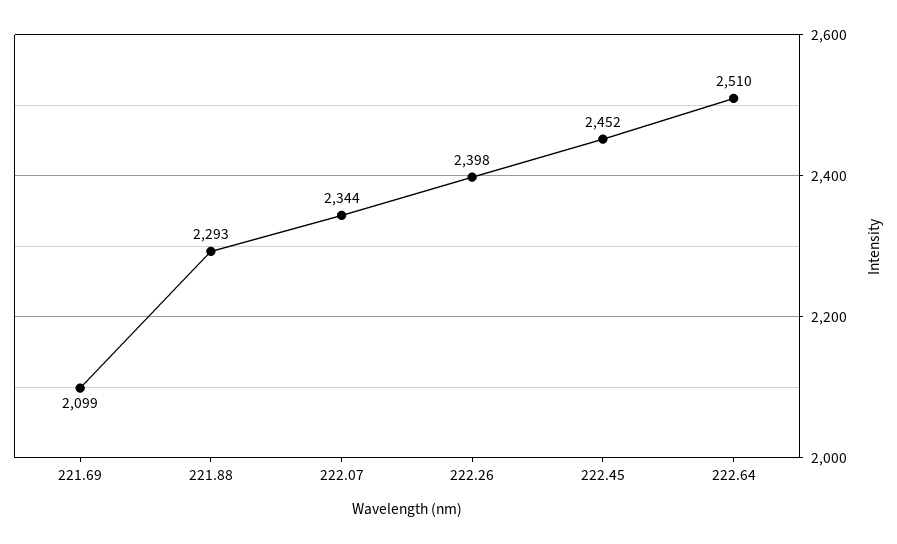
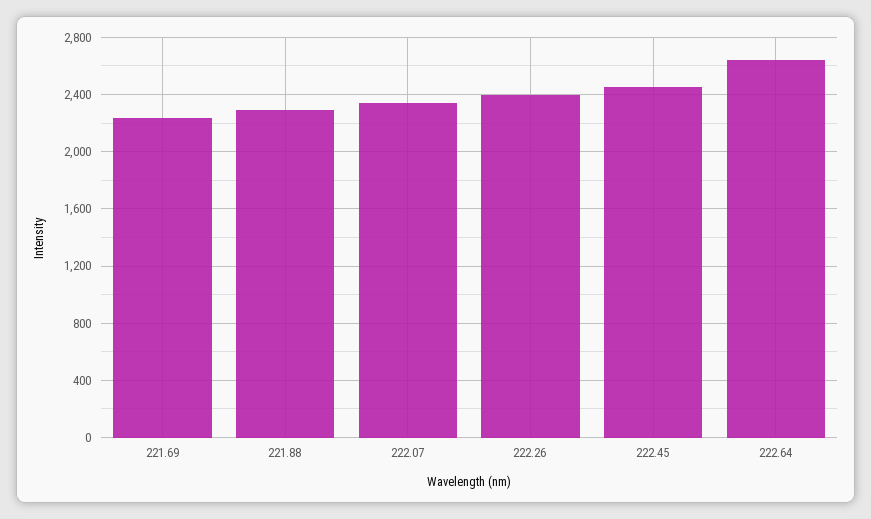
221.69: 2099 -> 2250
222.64: 2510 -> 2650

